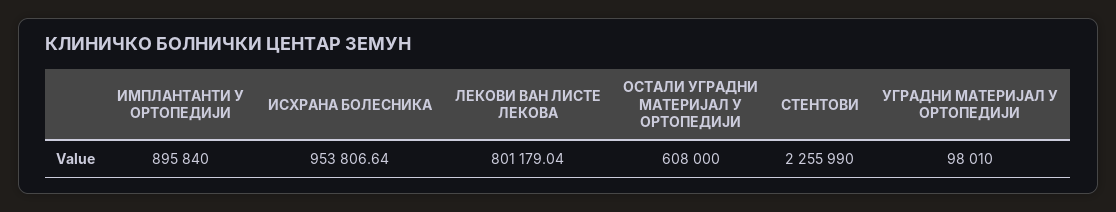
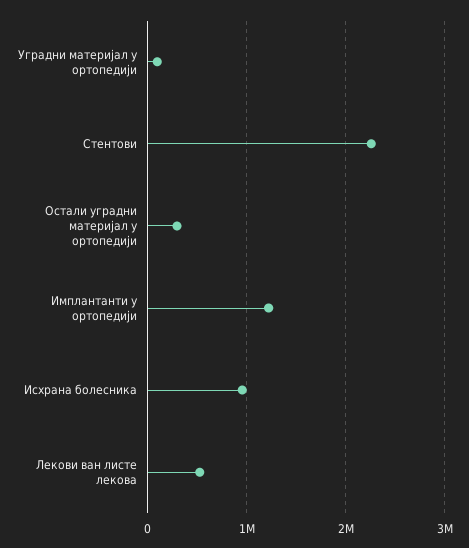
ИМПЛАНТАНТИ У ОРТОПЕДИЈИ: 895840 -> 1200000
ЛЕКОВИ ВАН ЛИСТЕ ЛЕКОВА: 801179.04 -> 500000
ОСТАЛИ УГРАДНИ МАТЕРИЈАЛ У ОРТОПЕДИЈИ: 608000 -> 300000

